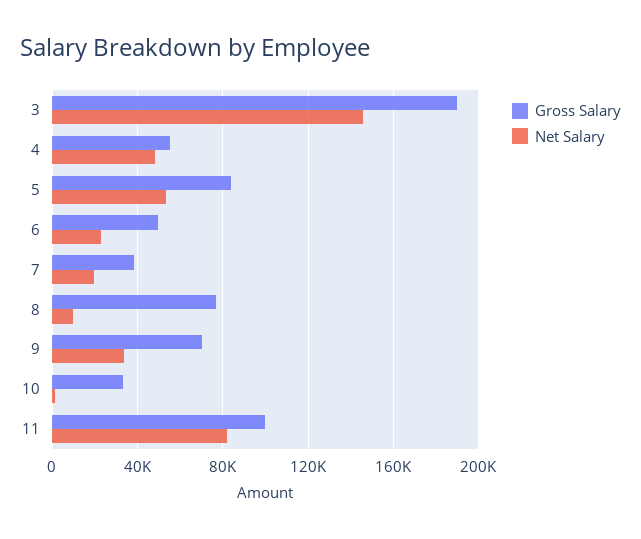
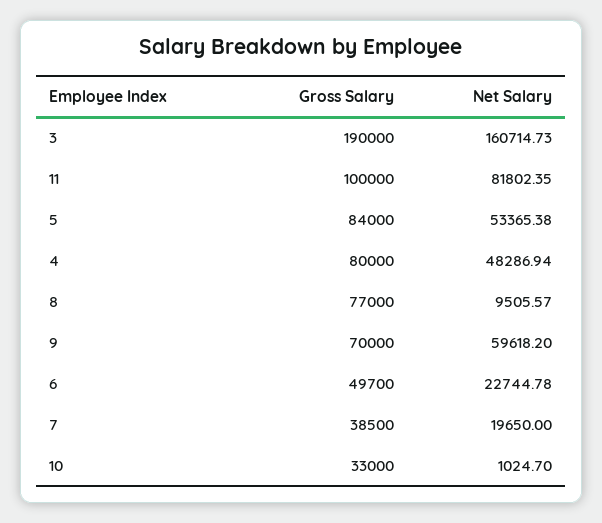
Net Salary, 3: 145000 -> 160714.73
Gross Salary, 4: 55000 -> 80000
Net Salary, 9: 35000 -> 59618.2

